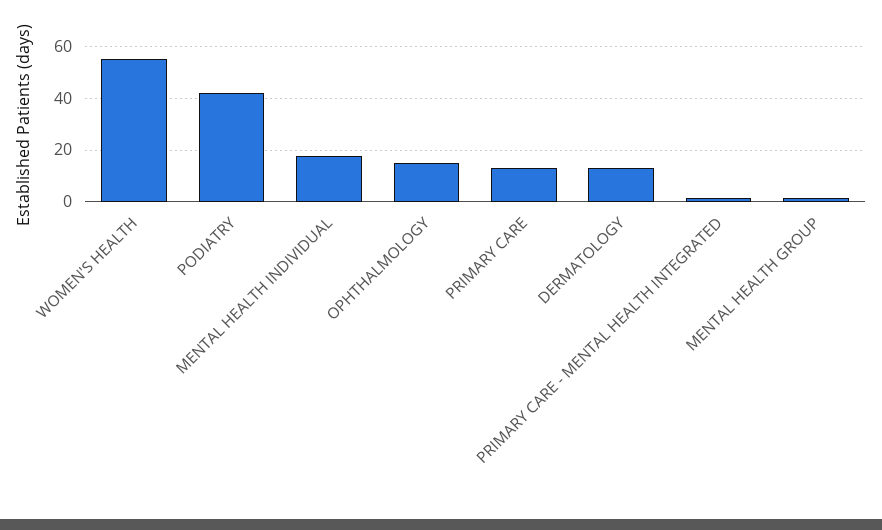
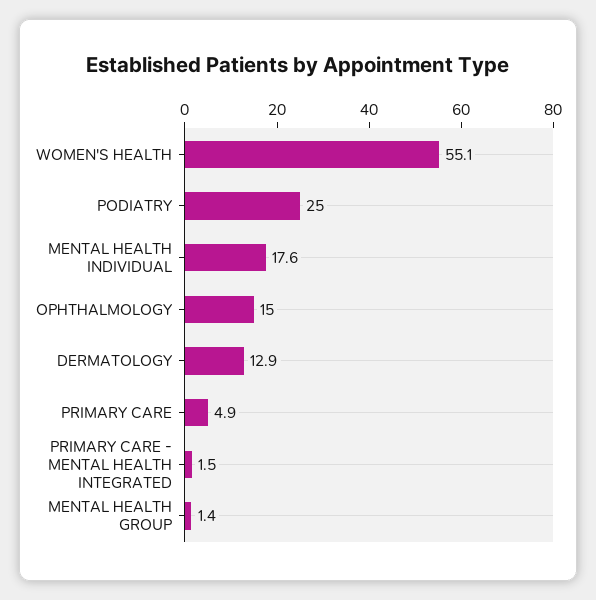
PODIATRY: 42.5 -> 25
PRIMARY CARE: 12.5 -> 4.9

